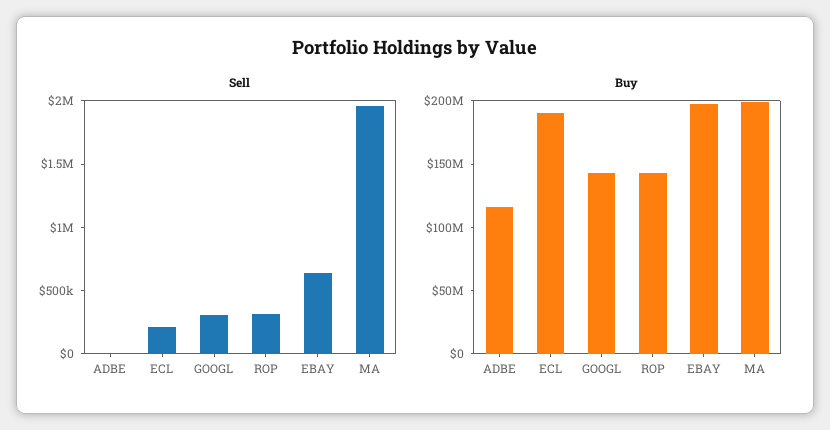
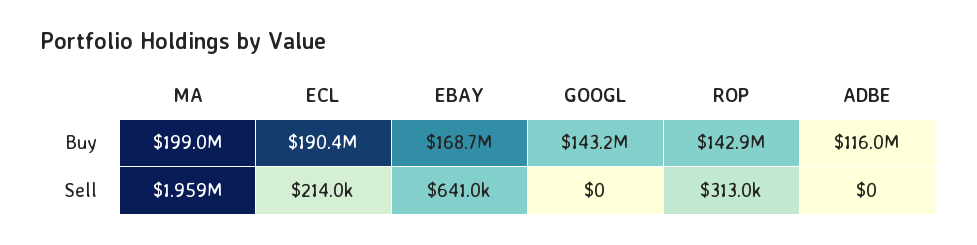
Sell, GOOGL: 300000 -> 0
Buy, EBAY: 200000000 -> 168700000

